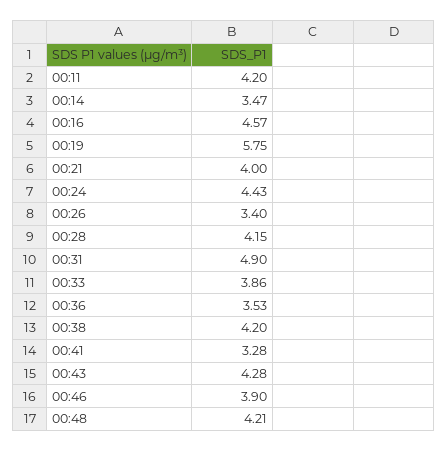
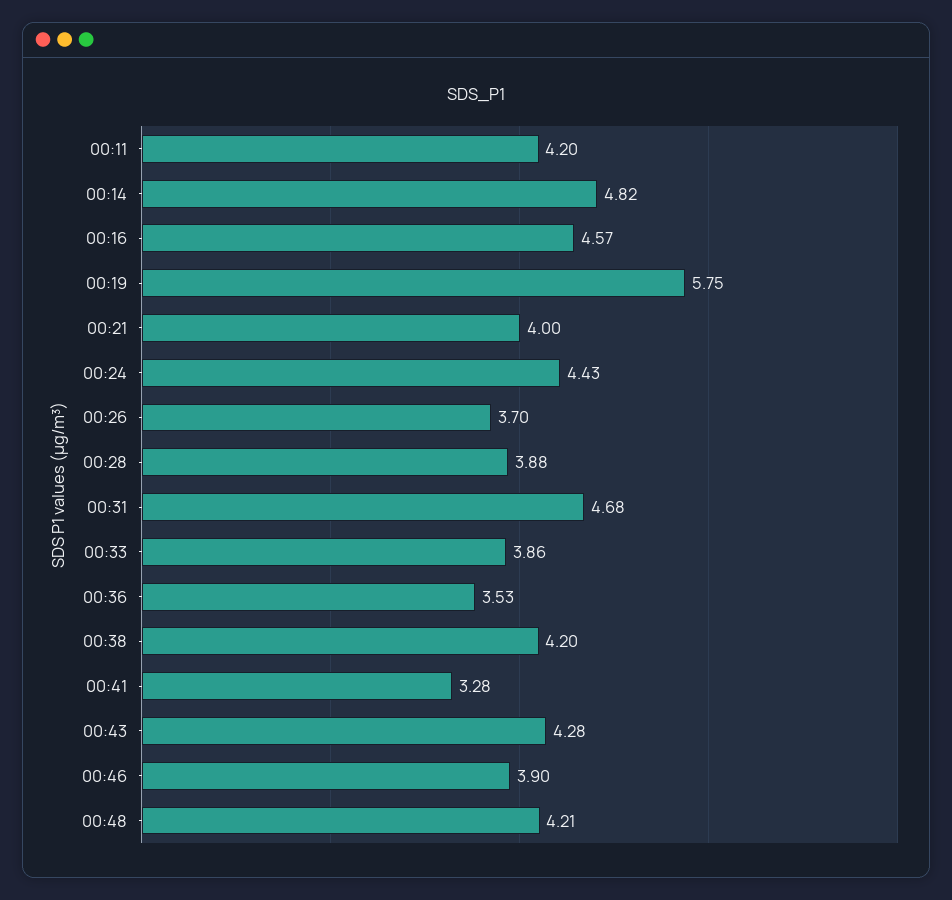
00:14: 3.47 -> 4.82
00:26: 3.4 -> 3.7
00:28: 4.15 -> 3.88
00:31: 4.9 -> 4.68

